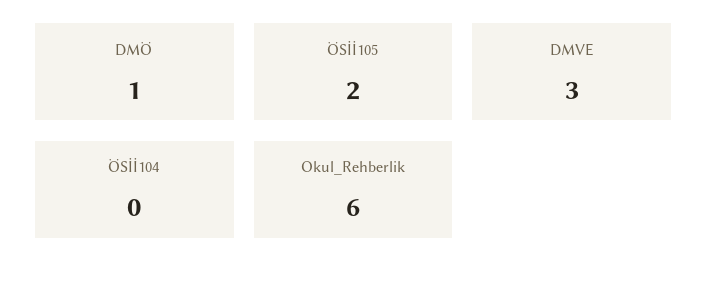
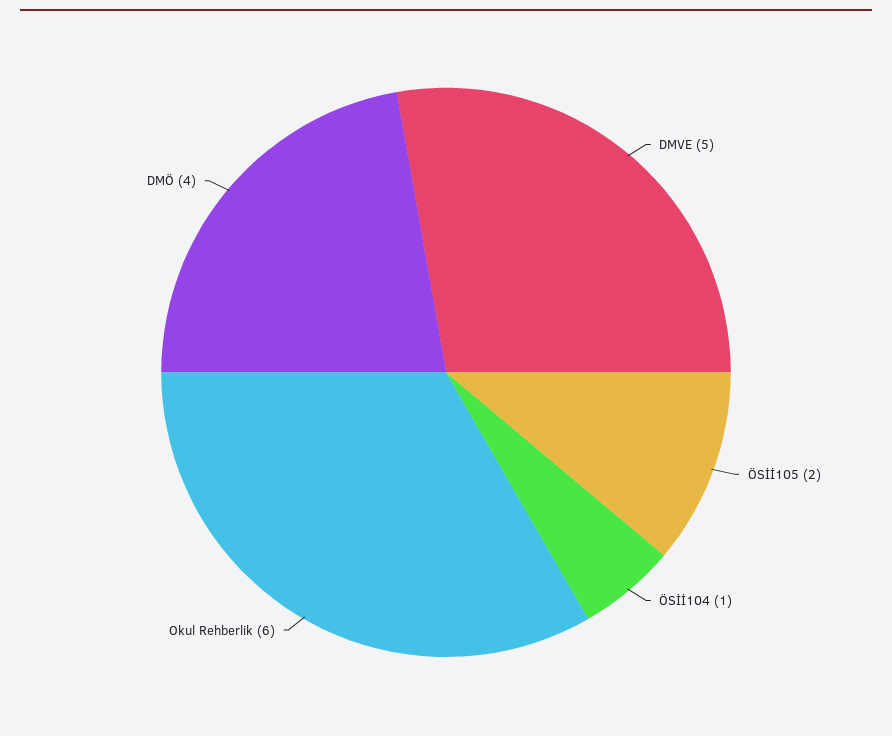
DMÖ: 1 -> 4
DMVE: 3 -> 5
ÖSİİ104: 0 -> 1

